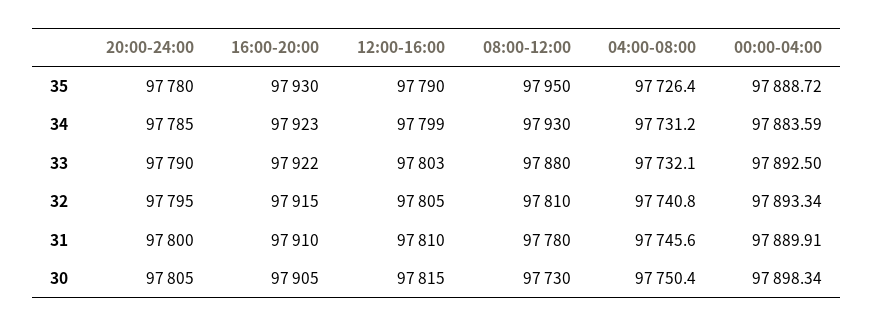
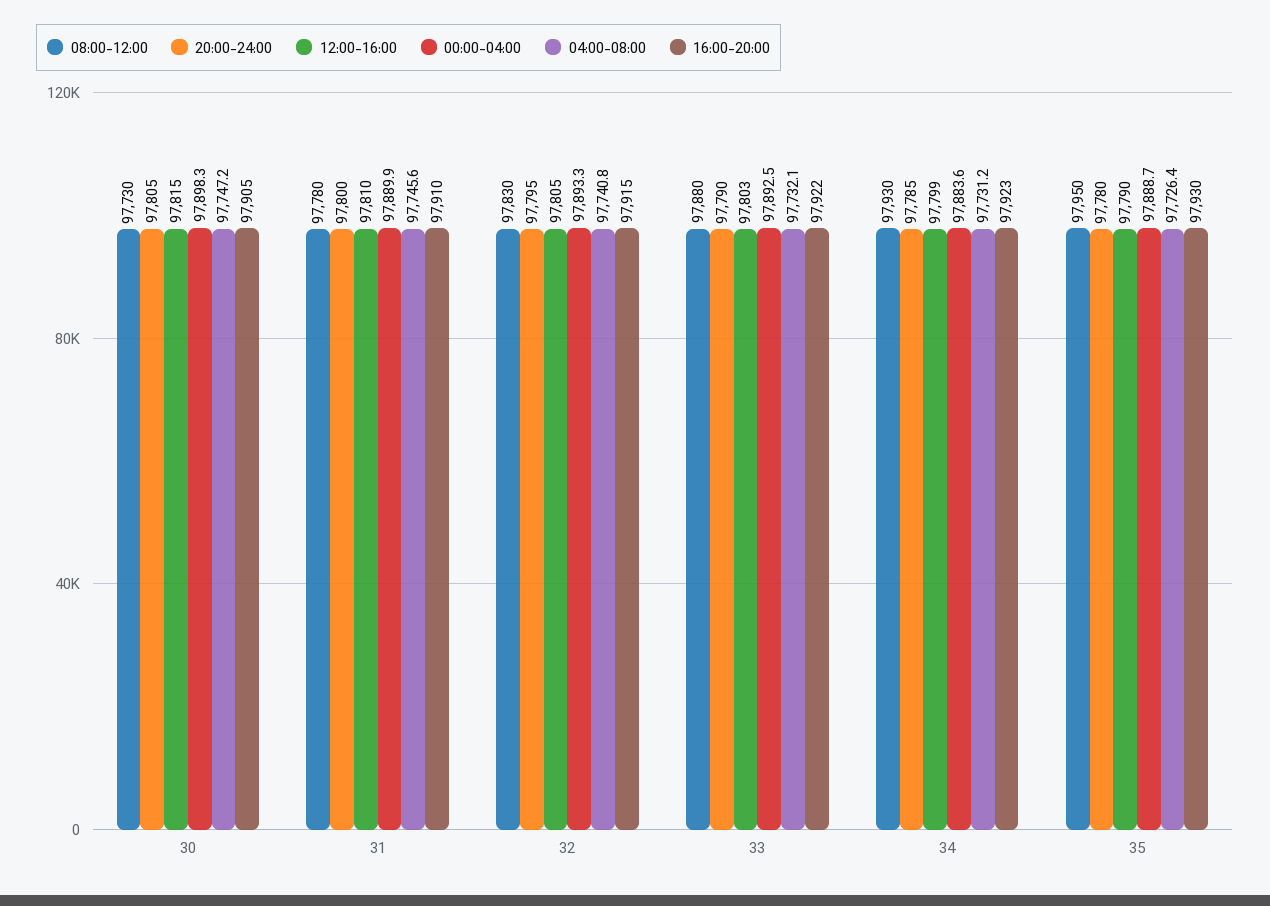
08:00-12:00, 32: 97810 -> 97830
04:00-08:00, 30: 97750.4 -> 97747.2

